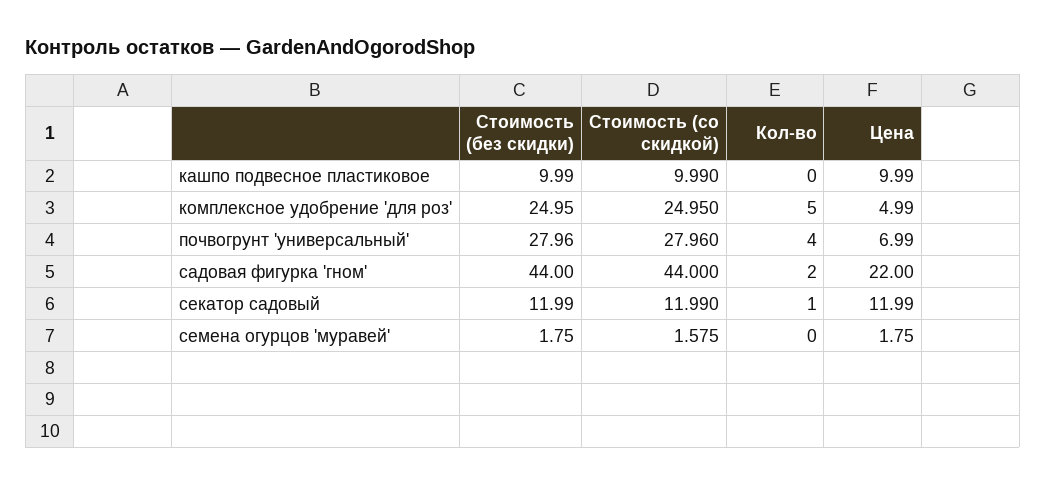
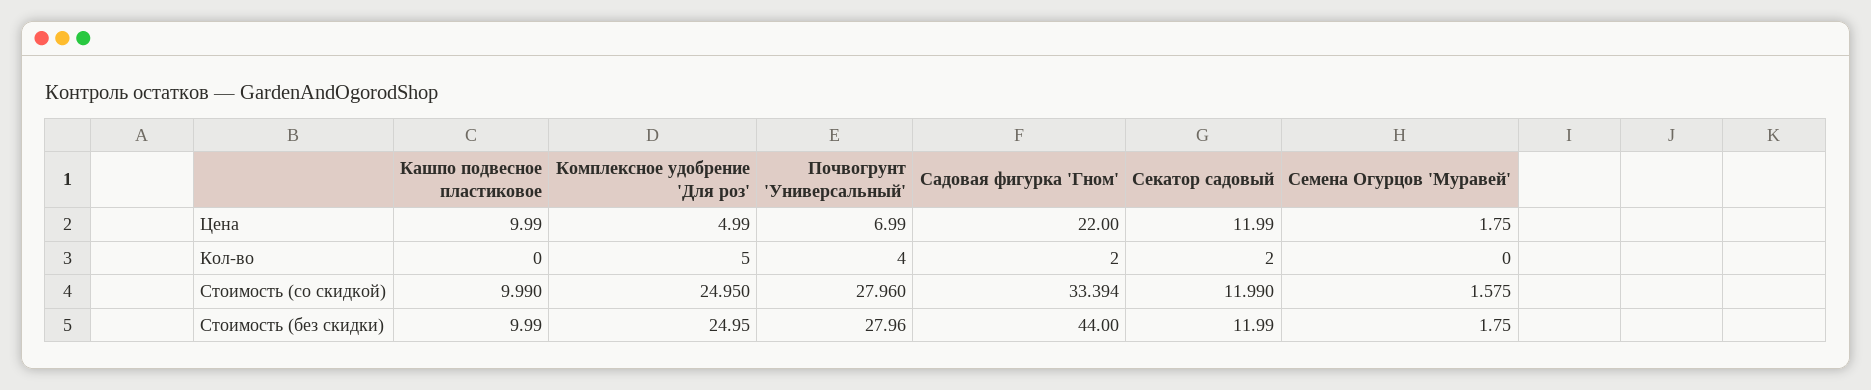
Стоимость (со скидкой), садовая фигурка 'гном': 44 -> 33.394
Кол-во, секатор садовый: 1 -> 2

